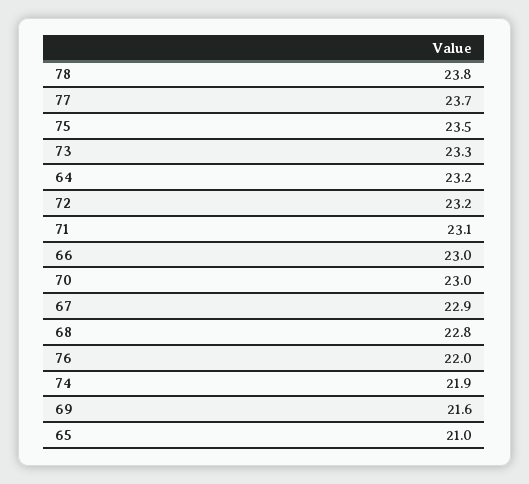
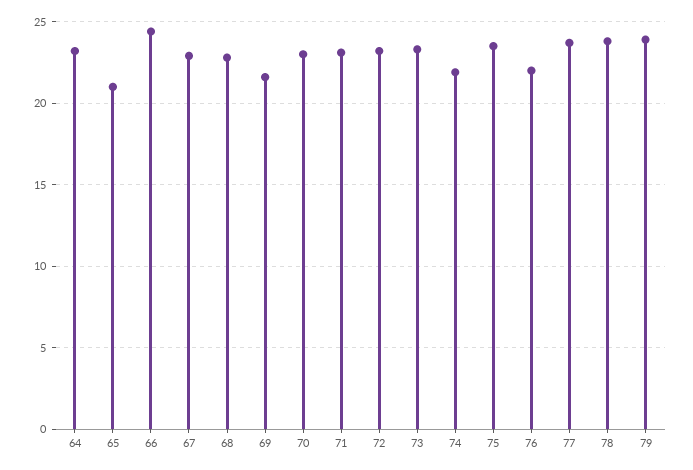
66: 23 -> 24.5
79: none -> 24

